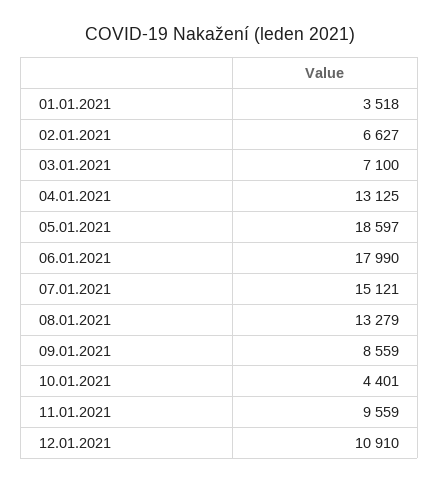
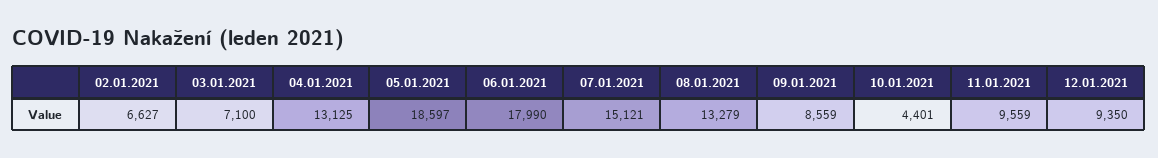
01.01.2021: 3518 -> none
12.01.2021: 10910 -> 9350

